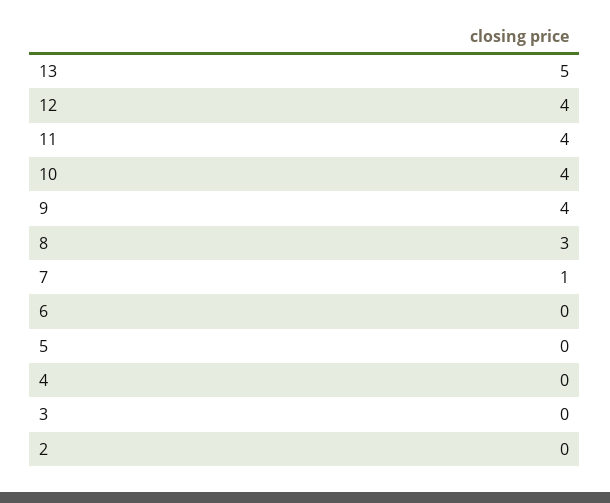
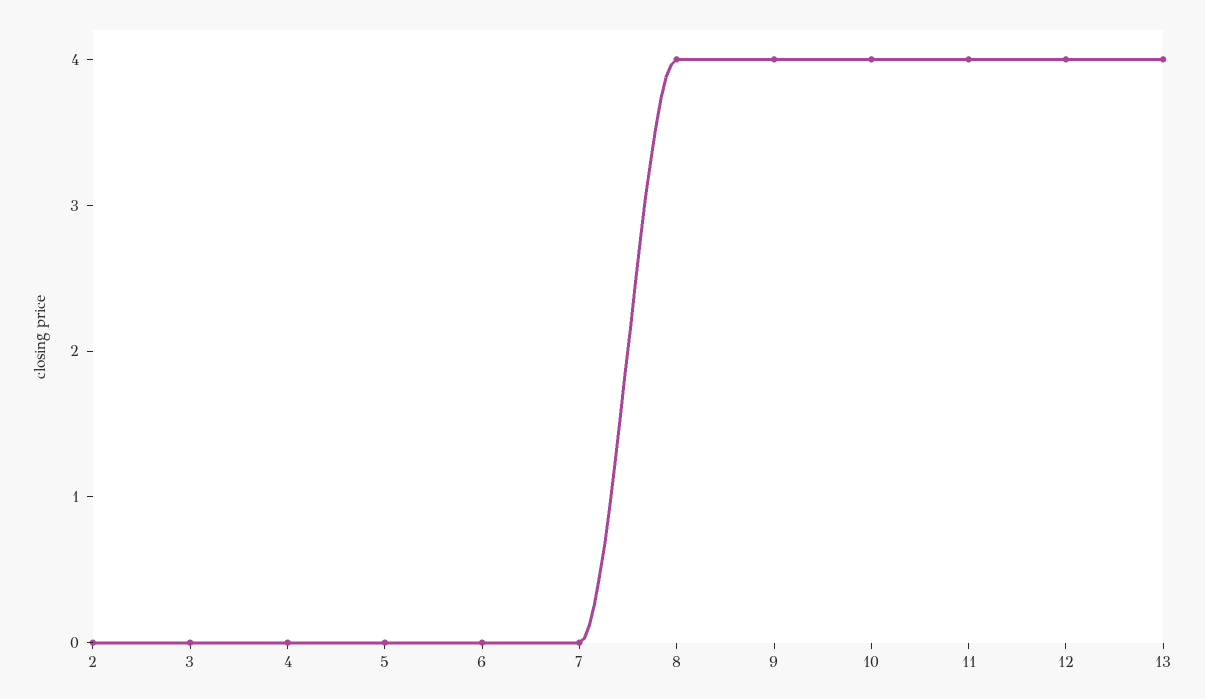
13: 5 -> 4
8: 3 -> 4
7: 1 -> 0

